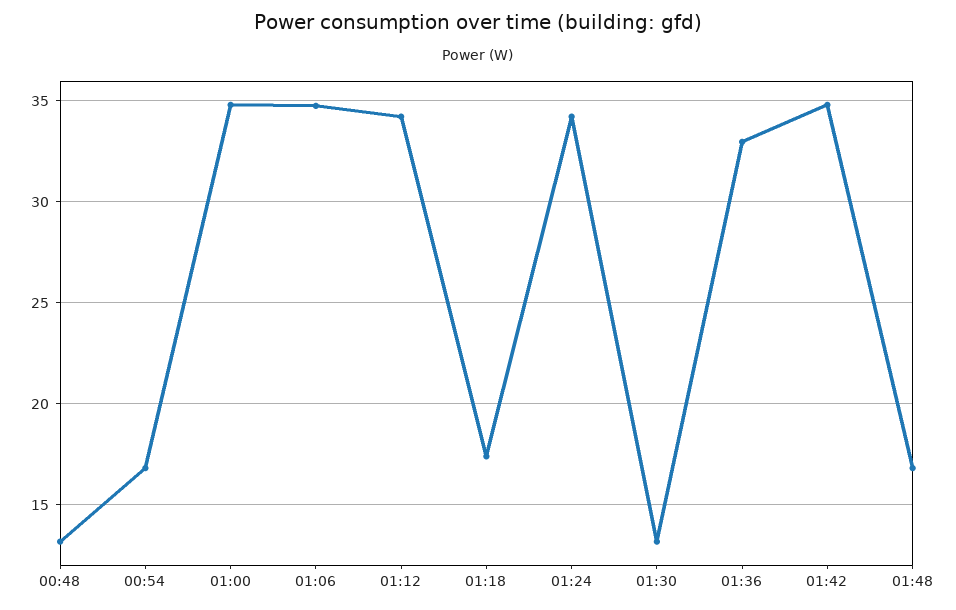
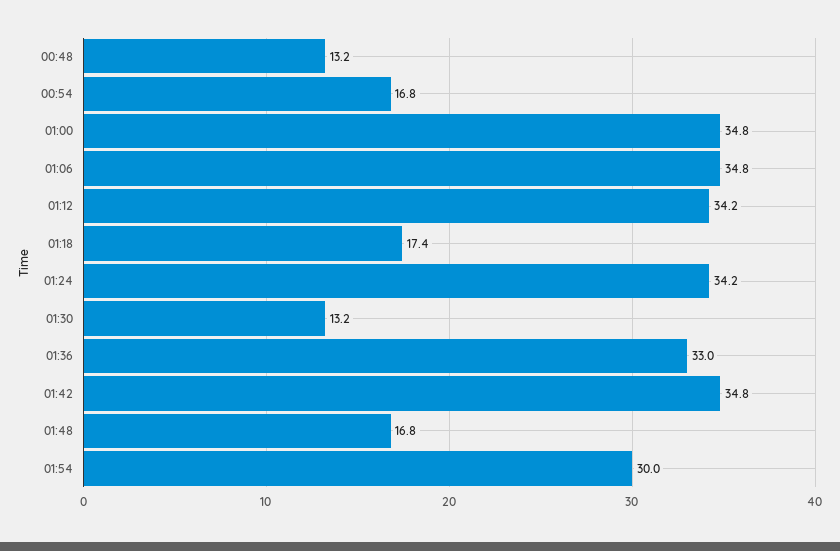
01:54: none -> 30

